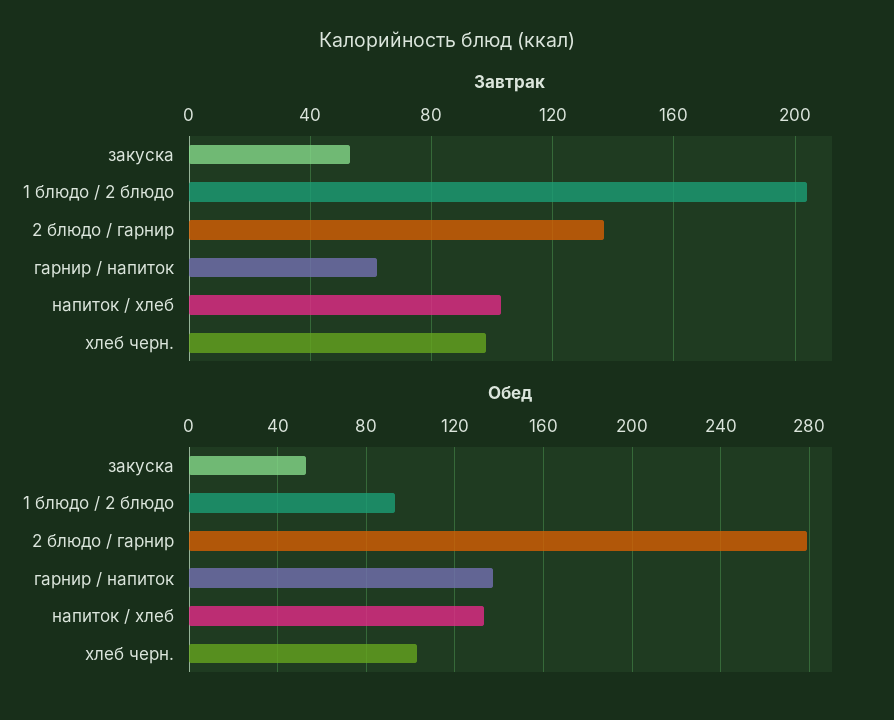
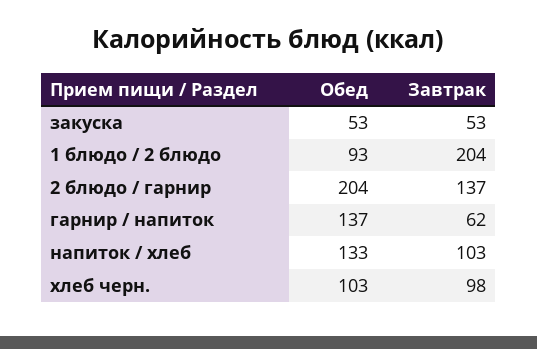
Обед, 2 блюдо / гарнир: 280 -> 204

